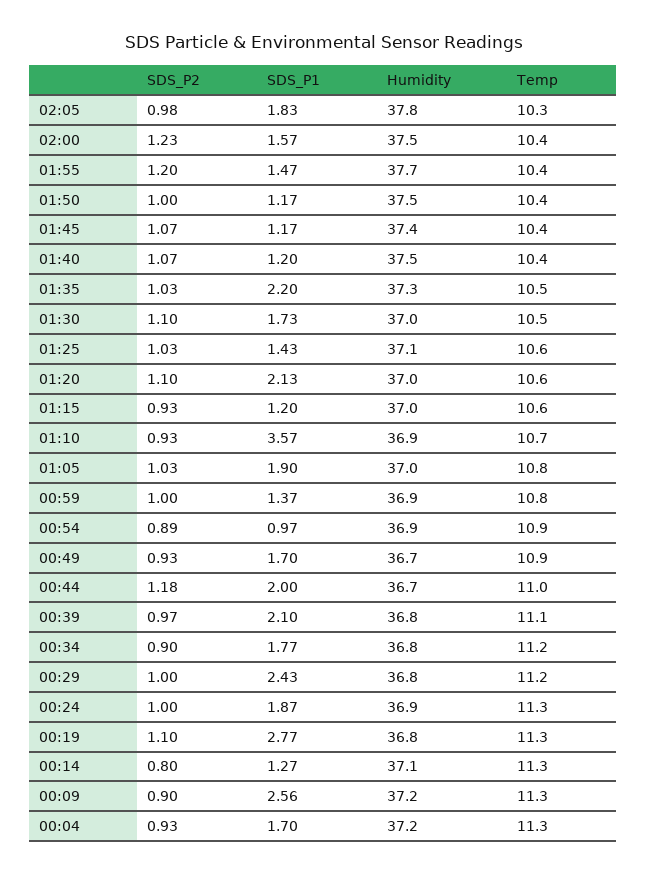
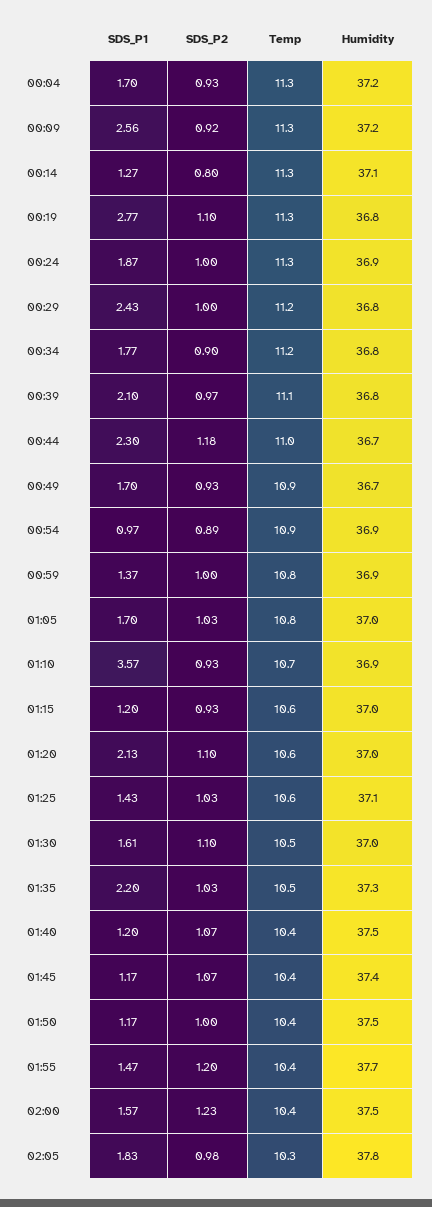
SDS_P1, 01:30: 1.73 -> 1.61
SDS_P1, 01:05: 1.9 -> 1.7
SDS_P1, 00:44: 2 -> 2.3
SDS_P2, 00:09: 0.9 -> 0.92

